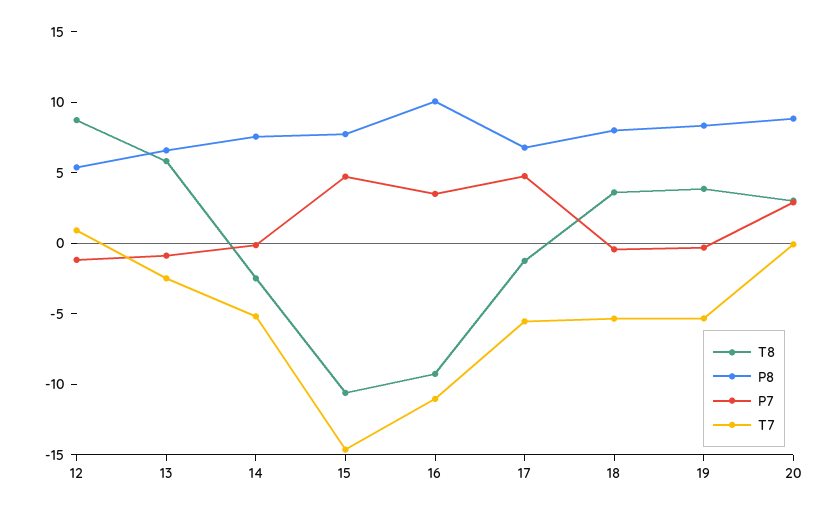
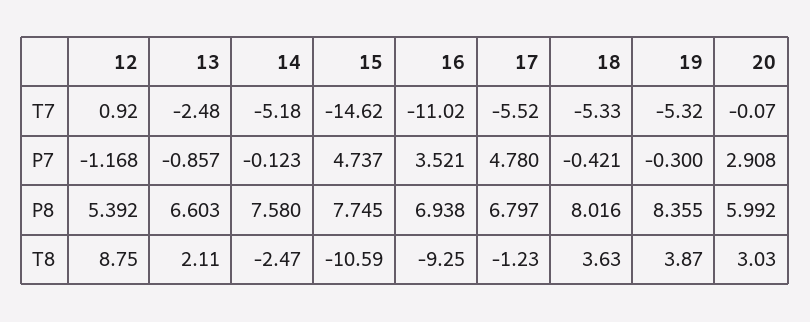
T8, 13: 6 -> 2.11
P8, 16: 10 -> 6.938
P8, 20: 9 -> 5.992

